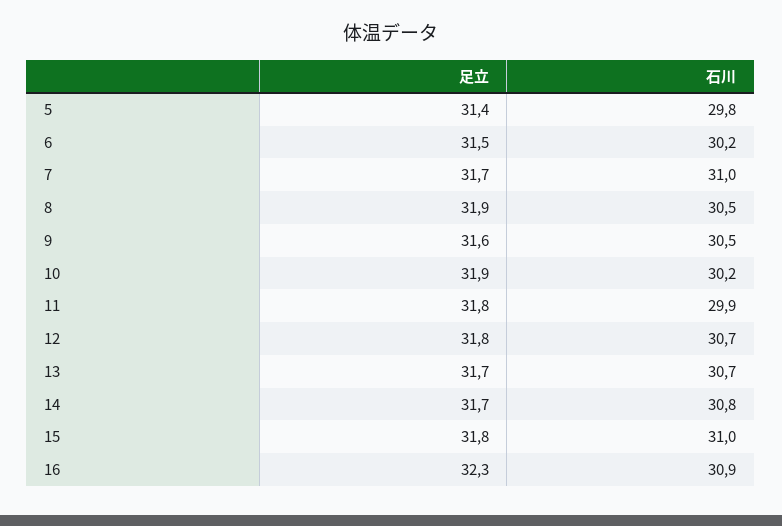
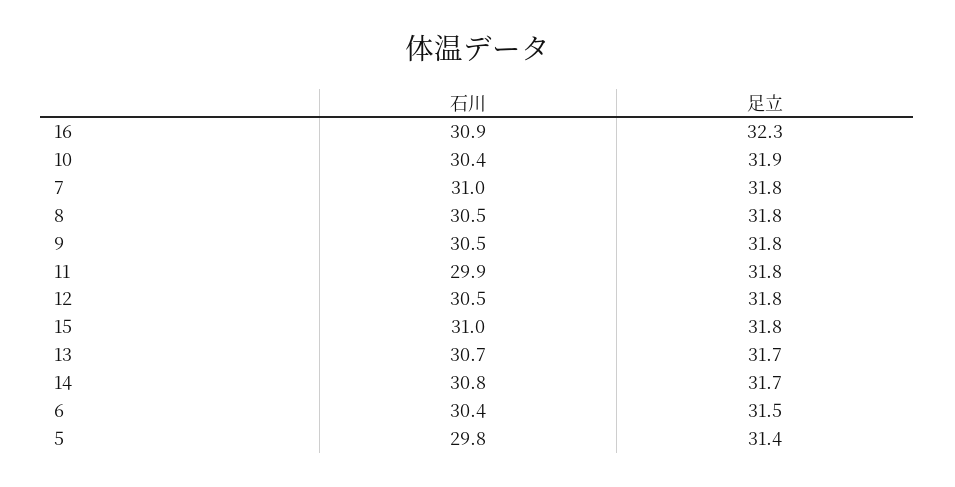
石川, 6: 30.2 -> 30.4
足立, 7: 31.7 -> 31.8
足立, 8: 31.9 -> 31.8
足立, 9: 31.6 -> 31.8
石川, 10: 30.2 -> 30.4
石川, 12: 30.7 -> 30.5

